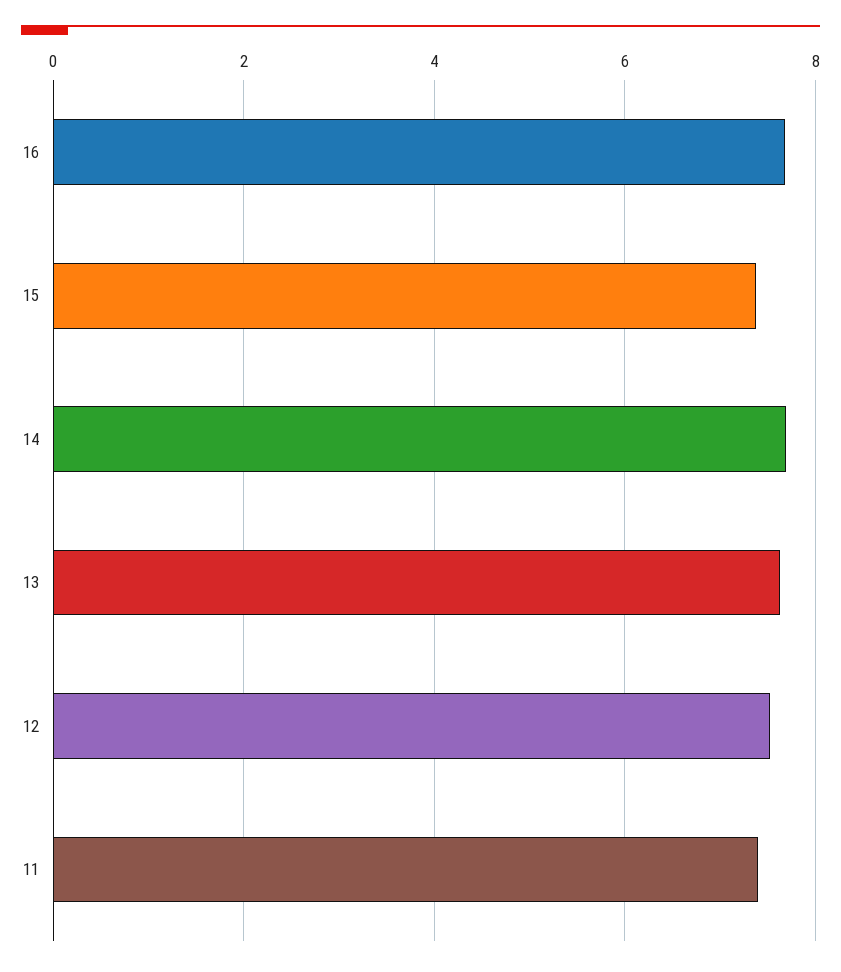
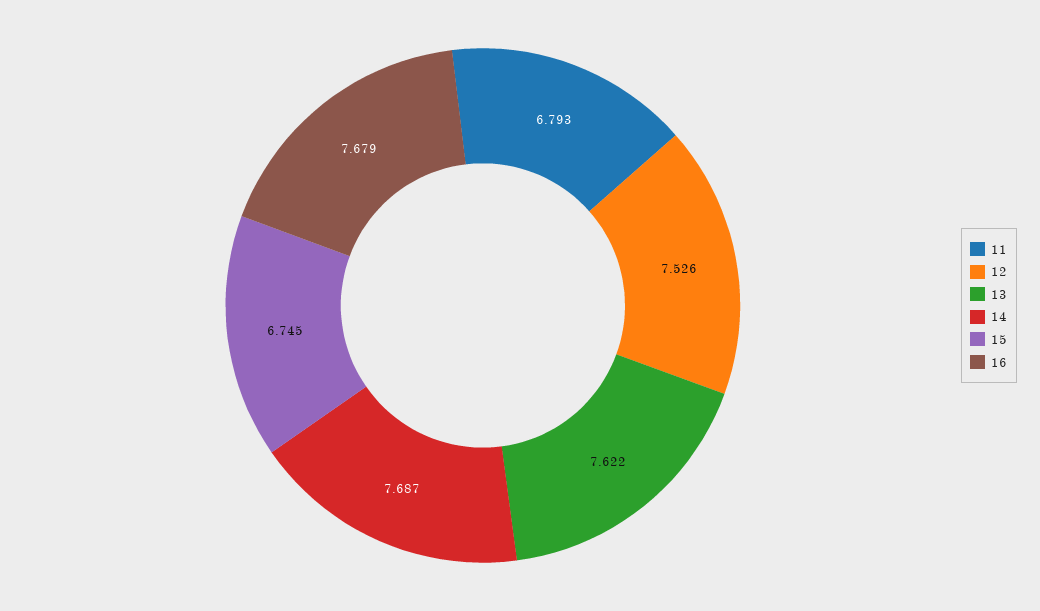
15: 7.4 -> 6.745
11: 7.4 -> 6.793

